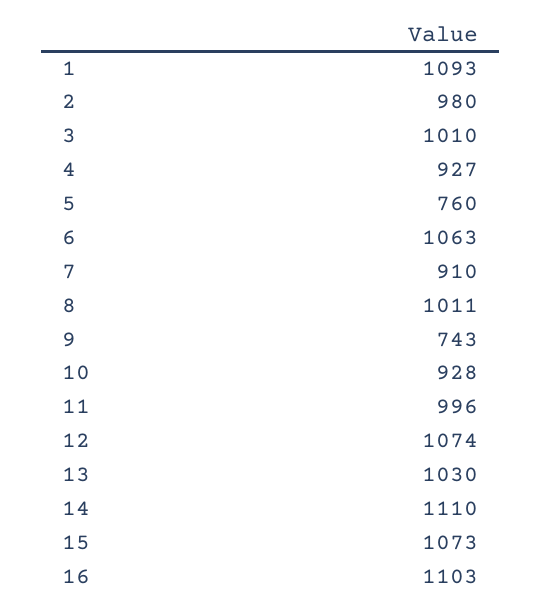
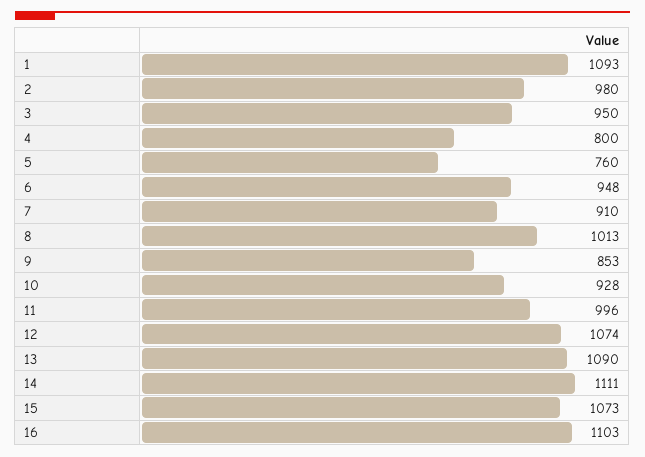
3: 1010 -> 950
4: 927 -> 800
6: 1063 -> 948
8: 1011 -> 1013
9: 743 -> 853
13: 1030 -> 1090
14: 1110 -> 1111

